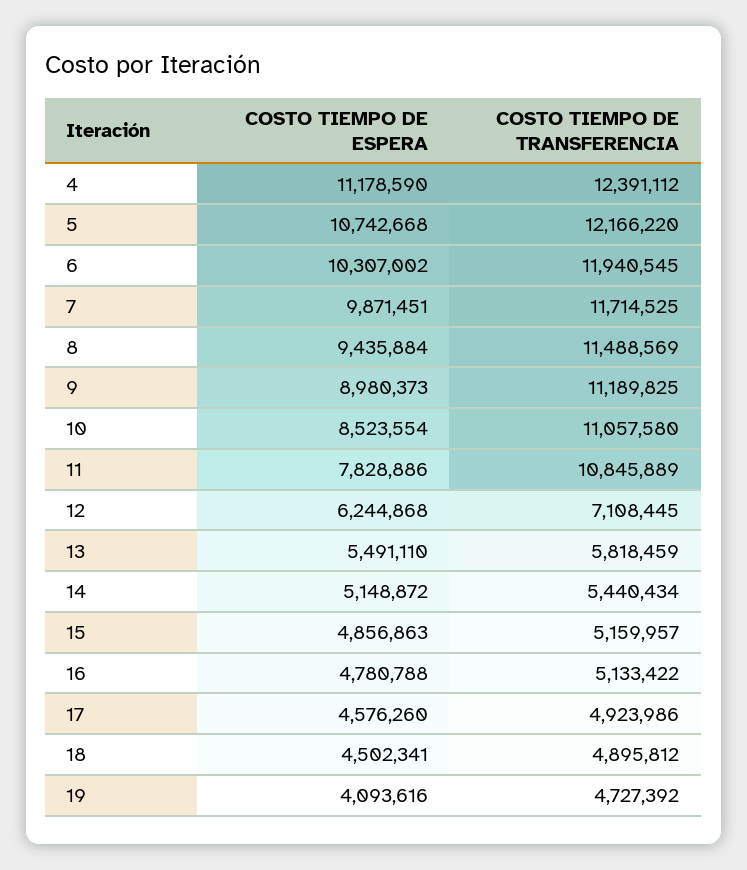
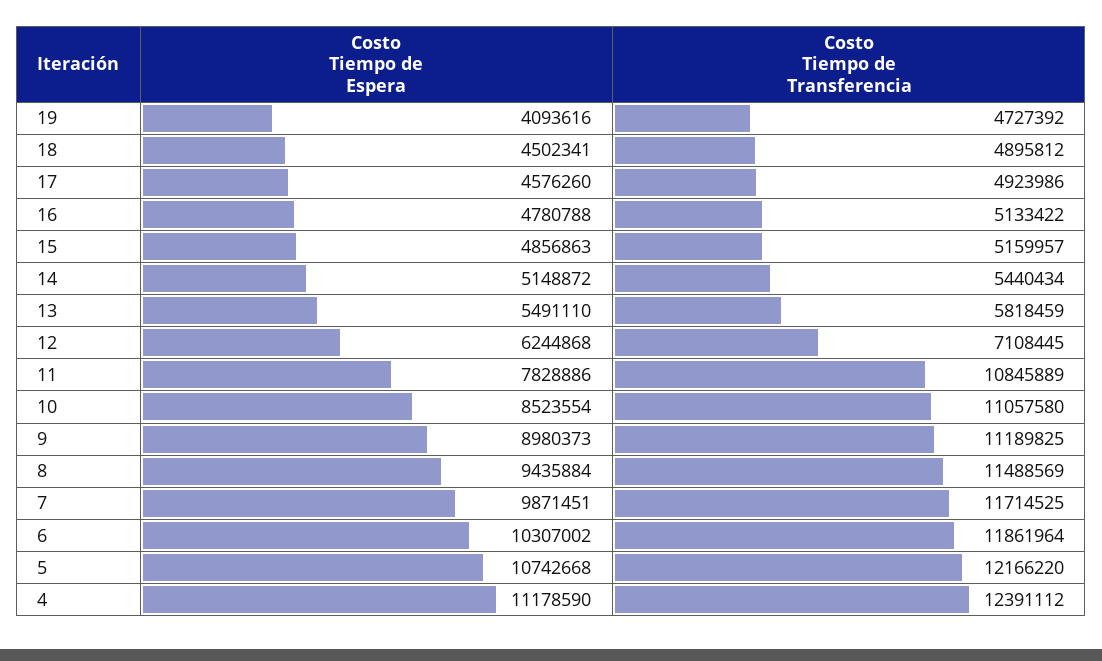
COSTO TIEMPO DE TRANSFERENCIA, 6: 11940545 -> 11861964

